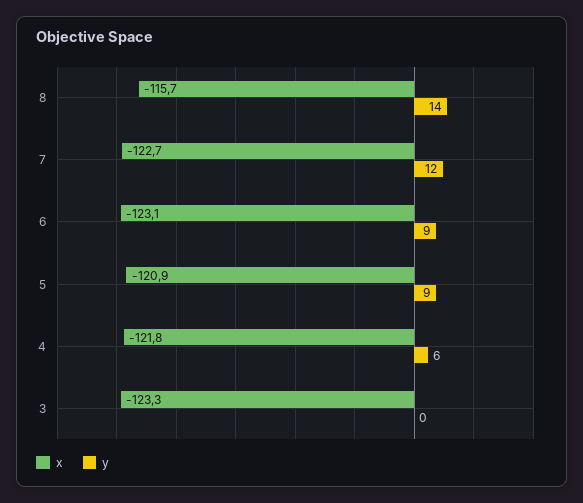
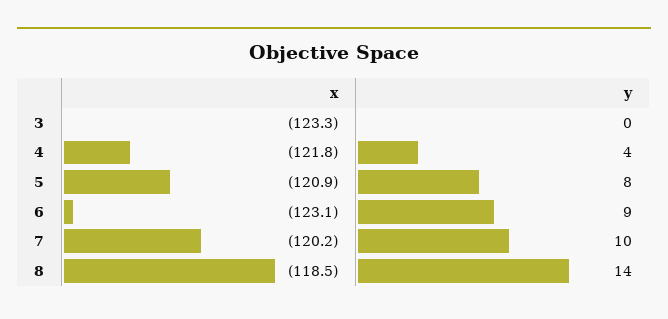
x, 8: -115.7 -> -118.5
x, 7: -122.7 -> -120.2
y, 7: 12 -> 10
y, 5: 9 -> 8
y, 4: 6 -> 4

